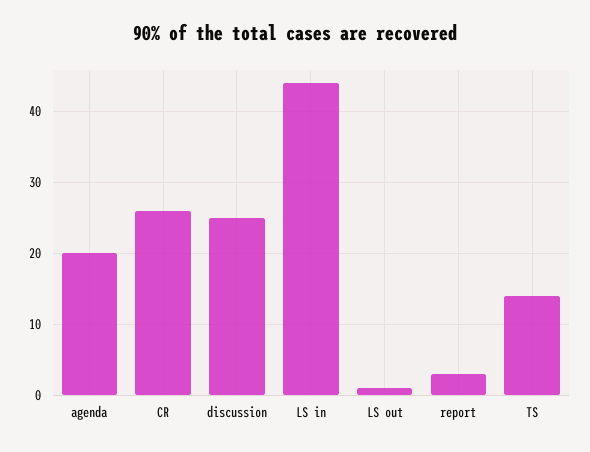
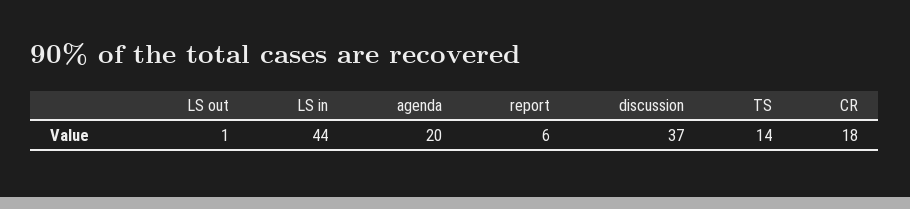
CR: 26 -> 18
discussion: 25 -> 37
report: 3 -> 6

